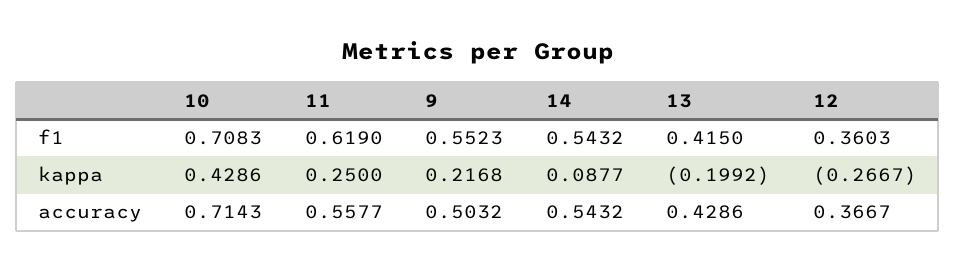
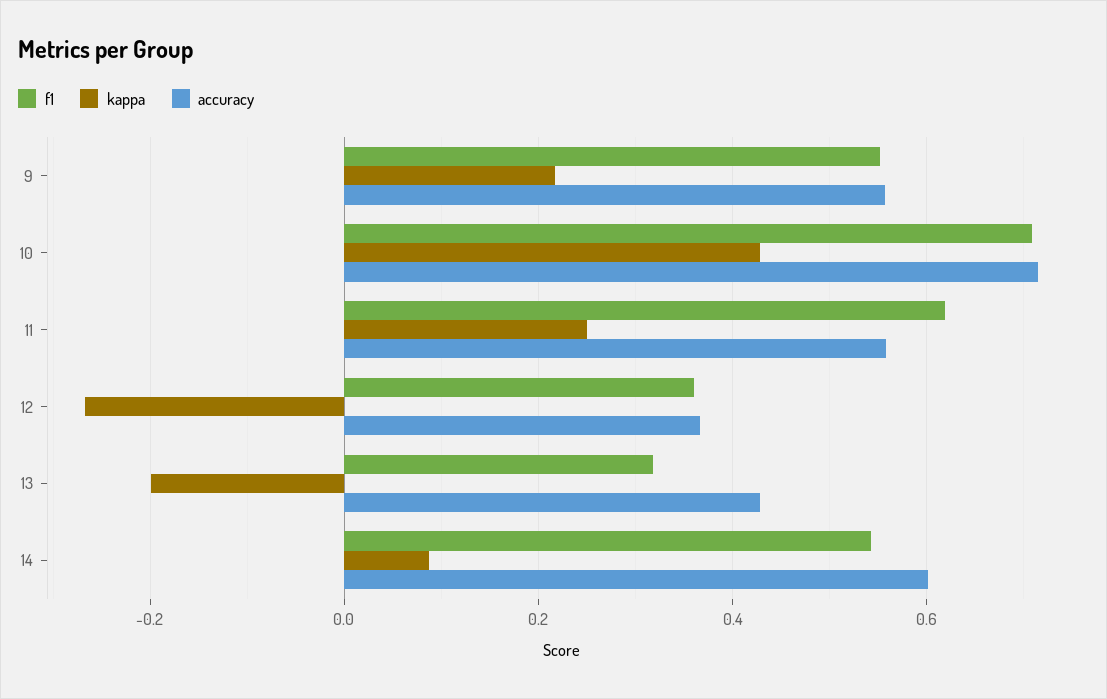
f1, 13: 0.415 -> 0.32
accuracy, 9: 0.5032 -> 0.56
accuracy, 14: 0.5432 -> 0.6

